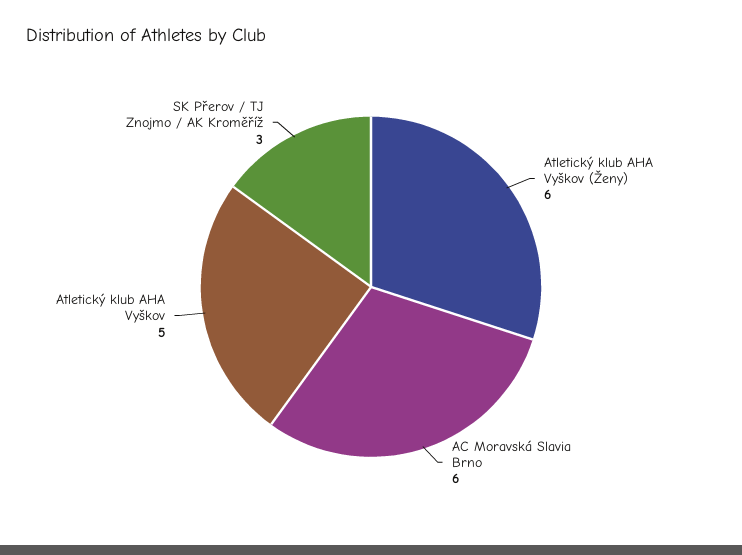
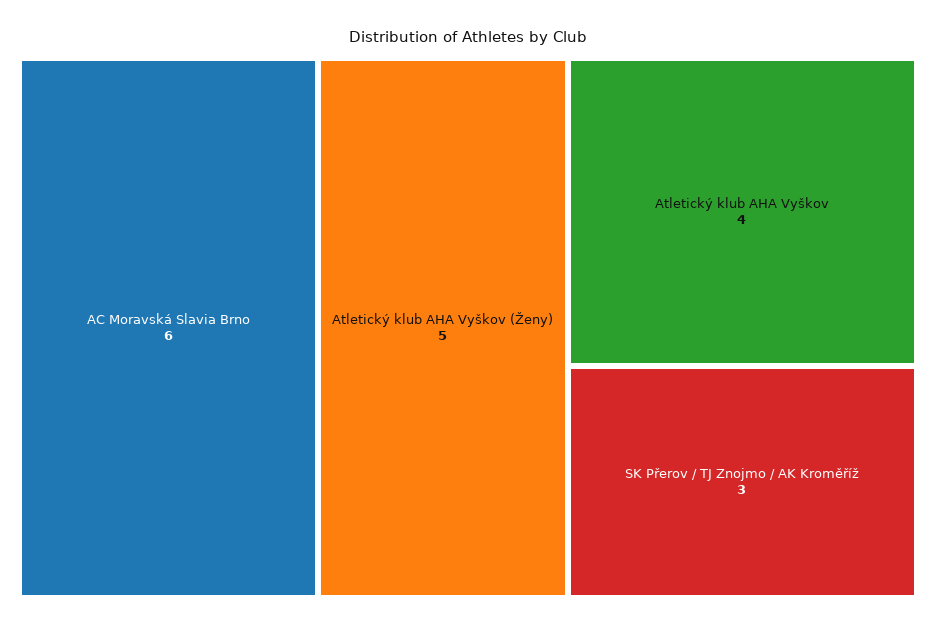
Atletický klub AHA Vyškov (Ženy): 6 -> 5
Atletický klub AHA Vyškov: 5 -> 4

